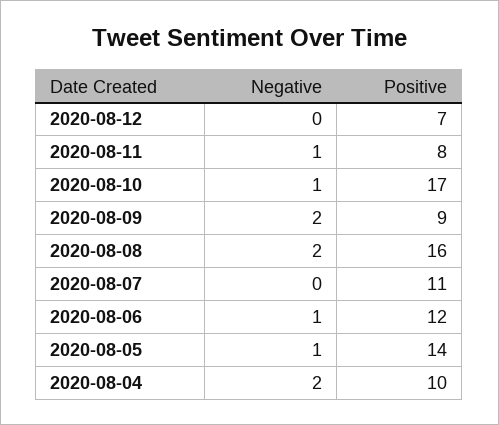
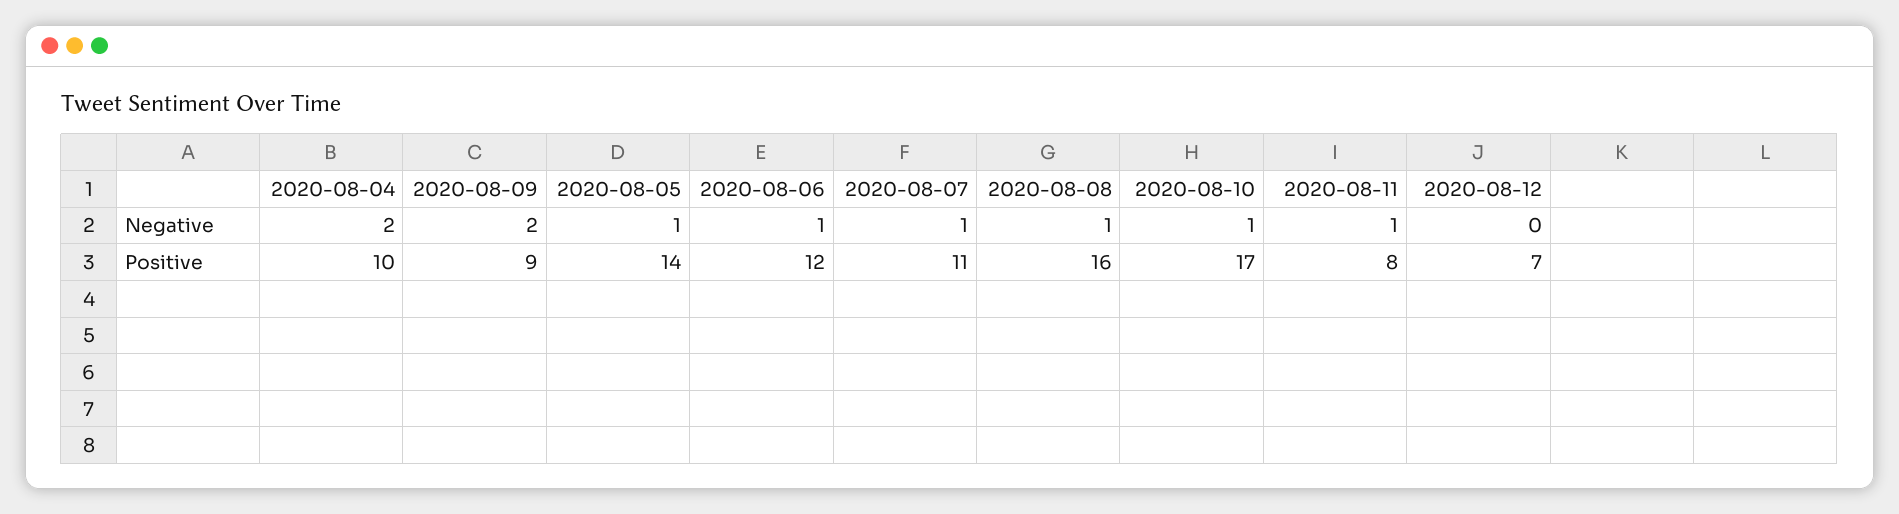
Negative, 2020-08-08: 2 -> 1
Negative, 2020-08-07: 0 -> 1

